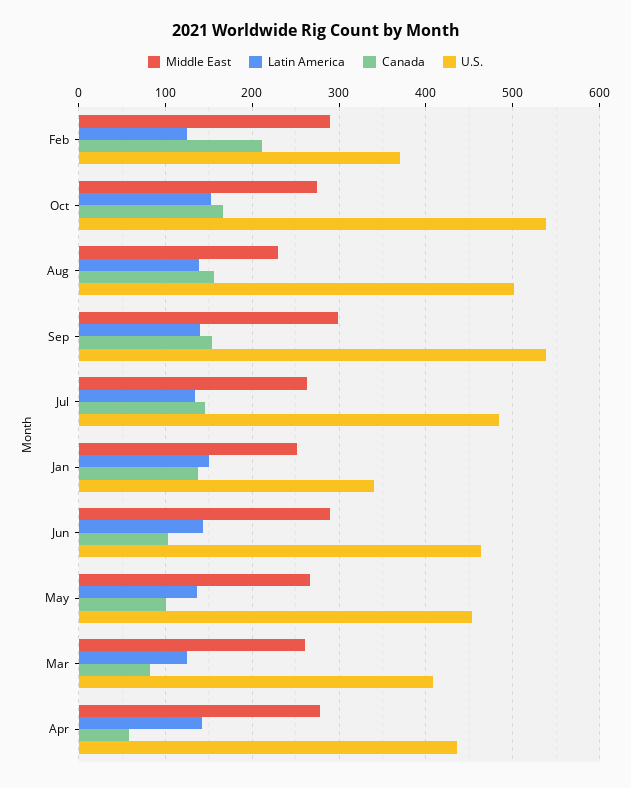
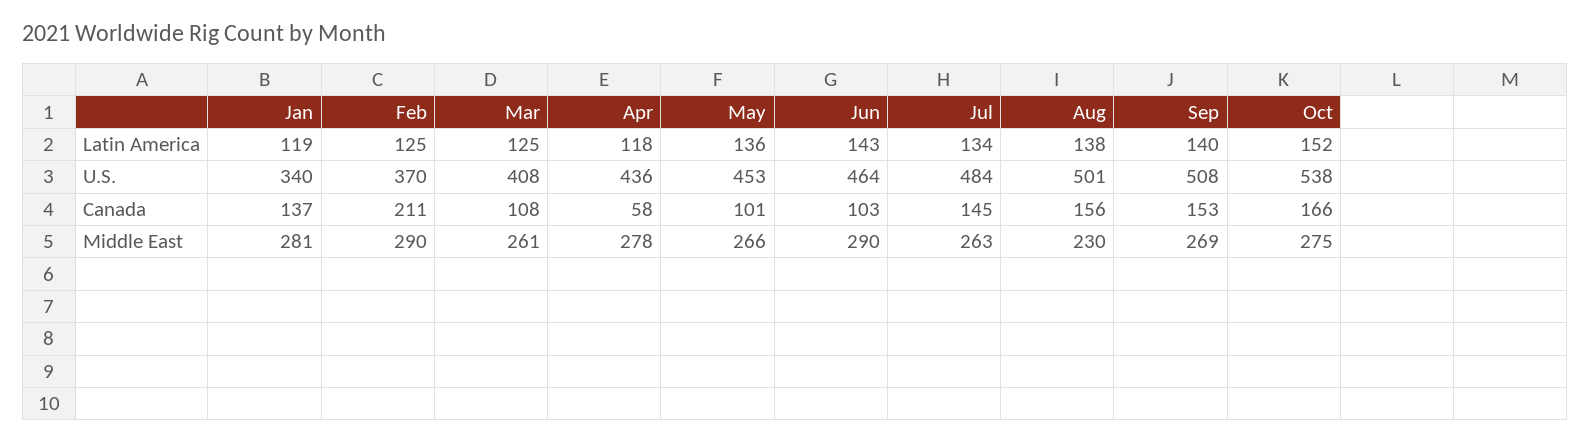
Middle East, Sep: 300 -> 269
U.S., Sep: 540 -> 508
Middle East, Jan: 250 -> 281
Latin America, Jan: 150 -> 119
Canada, Mar: 80 -> 108
Latin America, Apr: 140 -> 118

